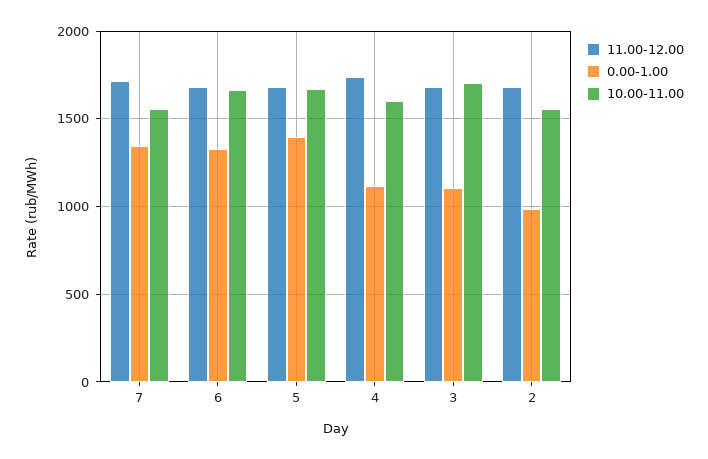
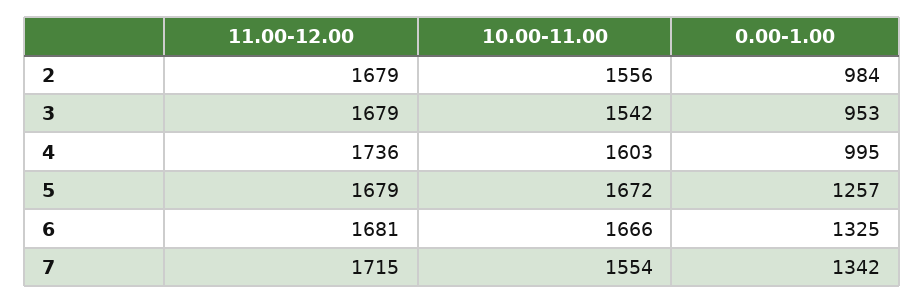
0.00-1.00, 5: 1400 -> 1257
0.00-1.00, 4: 1100 -> 995
0.00-1.00, 3: 1100 -> 953
10.00-11.00, 3: 1700 -> 1542

